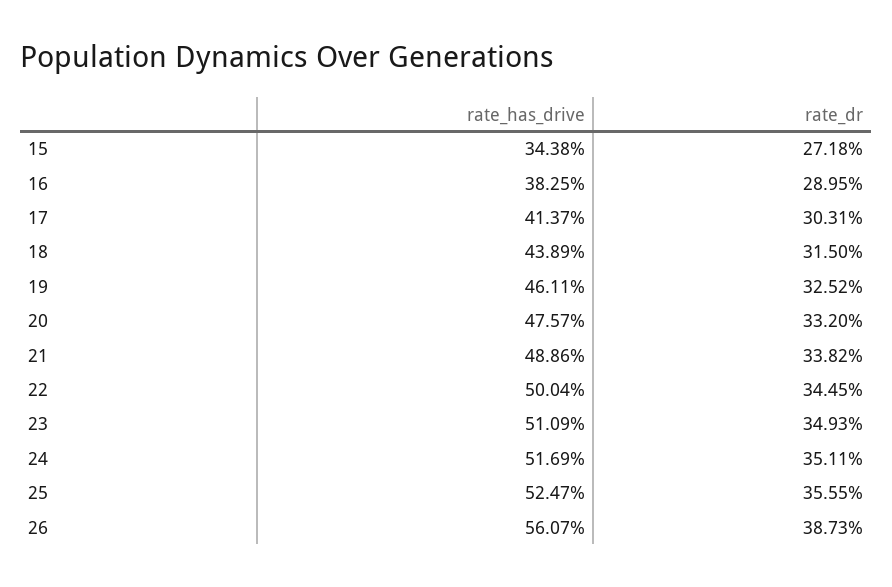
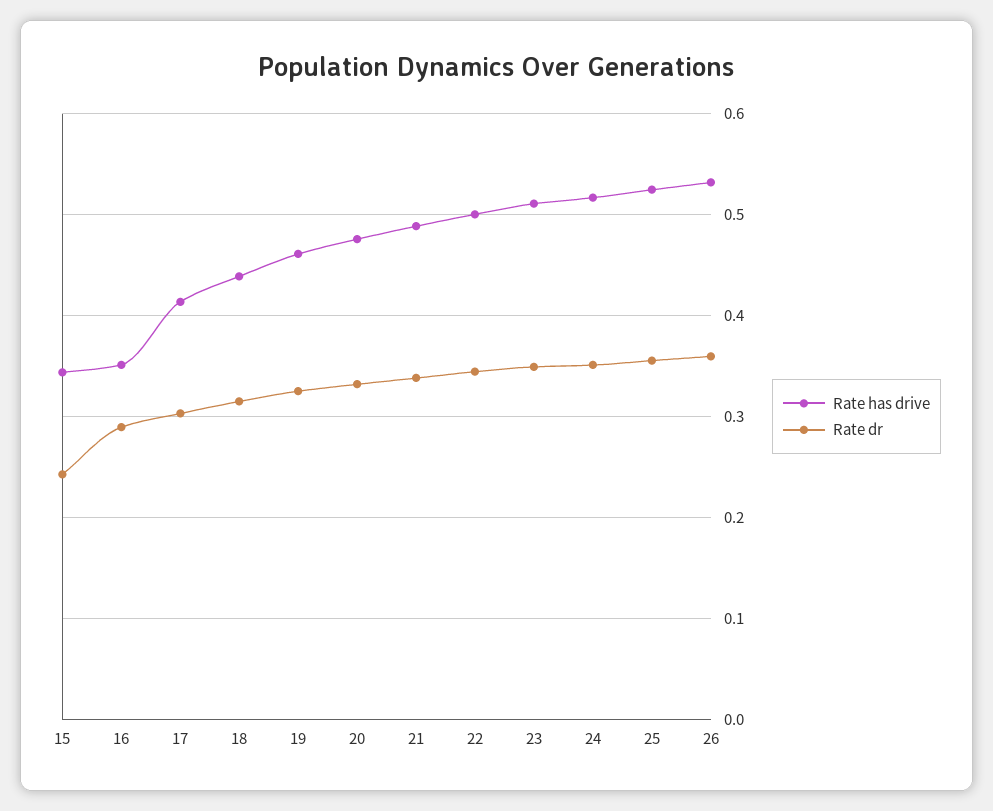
rate_dr, 15: 0.2718 -> 0.24
rate_has_drive, 16: 0.3825 -> 0.35
rate_has_drive, 26: 0.5607 -> 0.53
rate_dr, 26: 0.3873 -> 0.36

